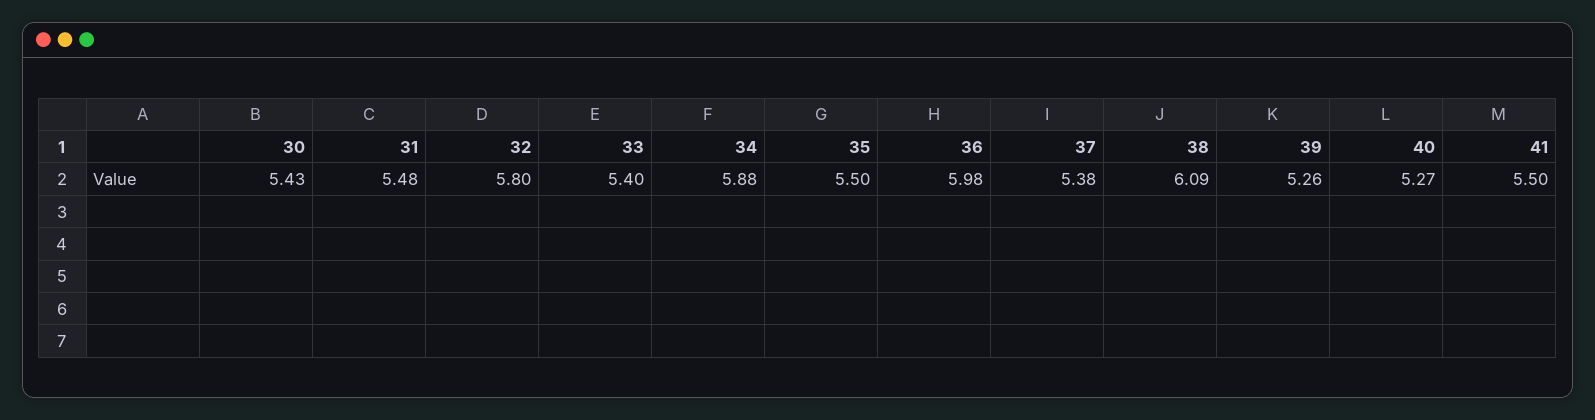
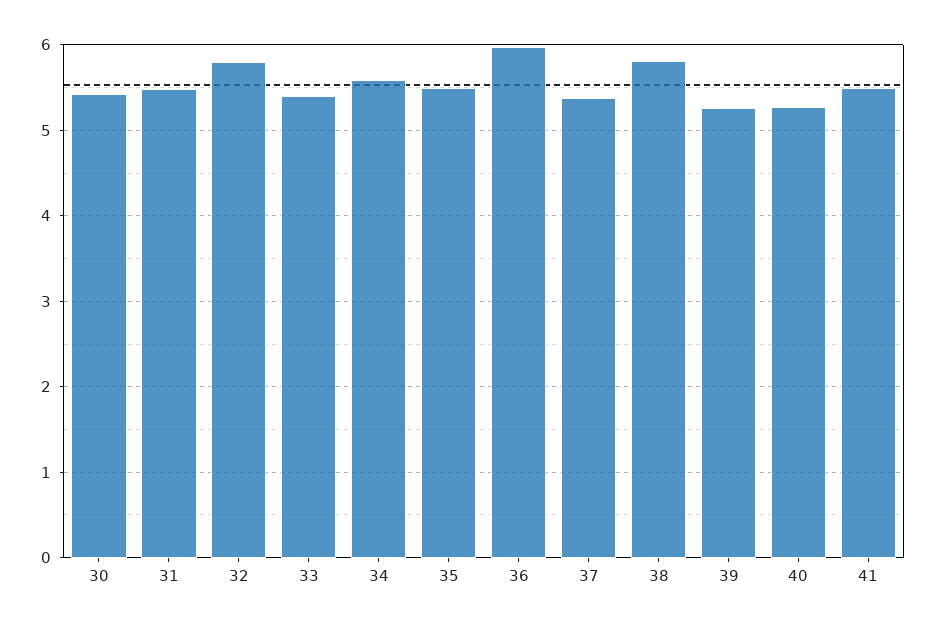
34: 5.88 -> 5.6
38: 6.09 -> 5.8

